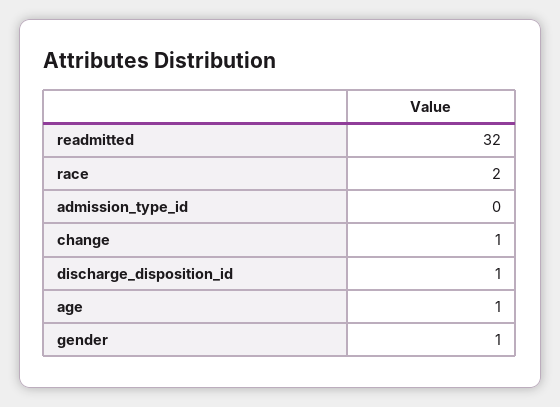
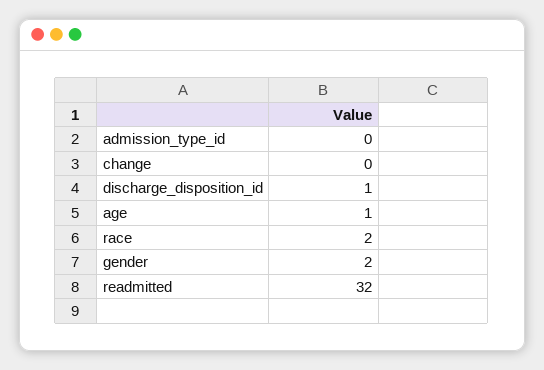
change: 1 -> 0
gender: 1 -> 2

